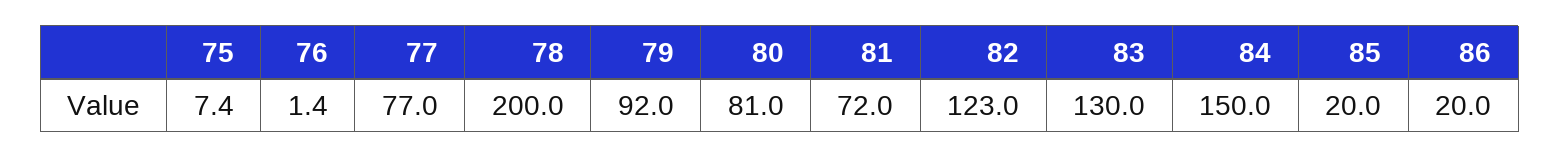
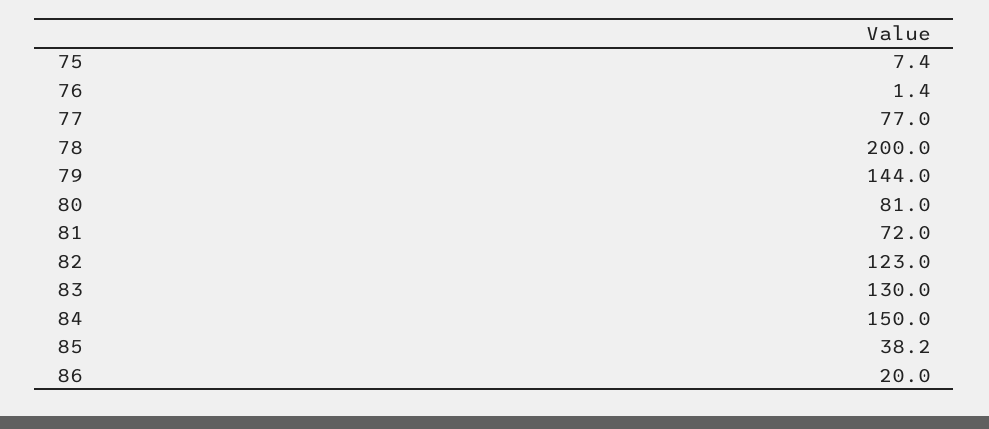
79: 92 -> 144
85: 20 -> 38.2

